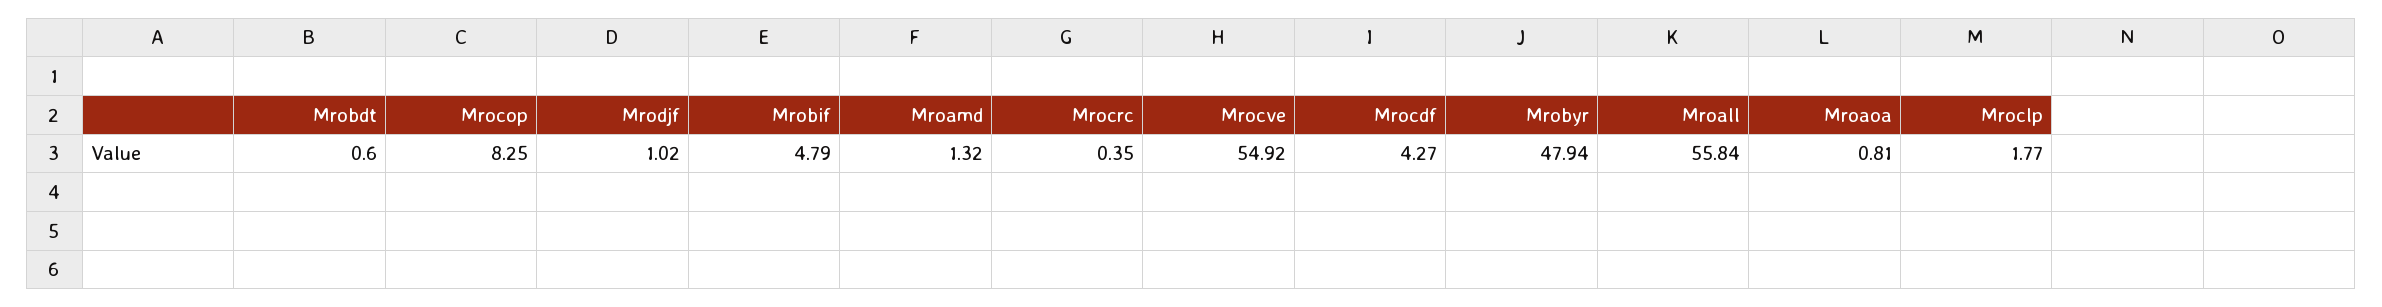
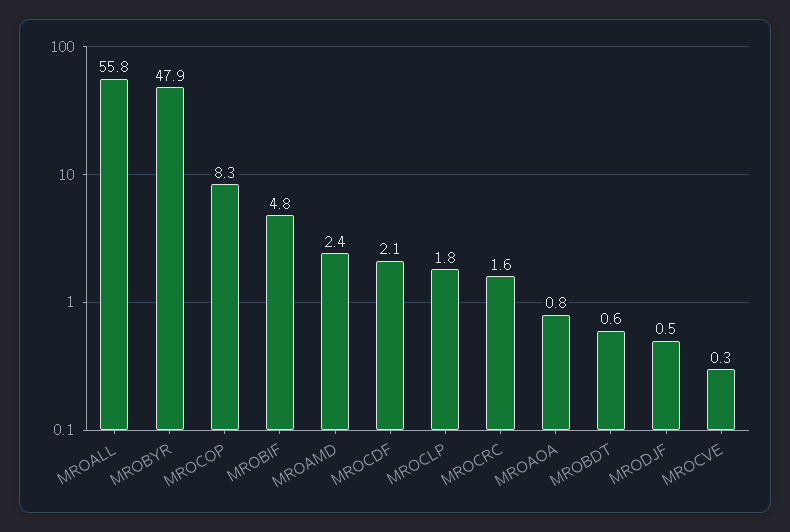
Mrodjf: 1.02 -> 0.5
Mroamd: 1.32 -> 2.4
Mrocrc: 0.35 -> 1.6
Mrocve: 54.92 -> 0.3
Mrocdf: 4.27 -> 2.1

